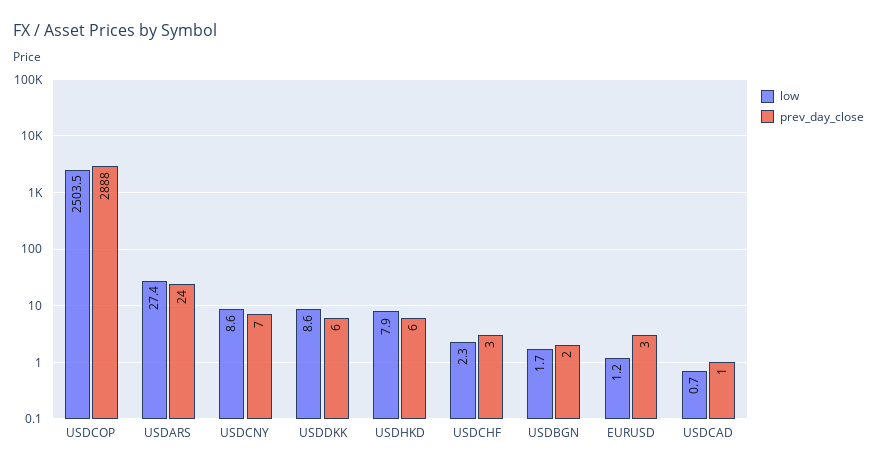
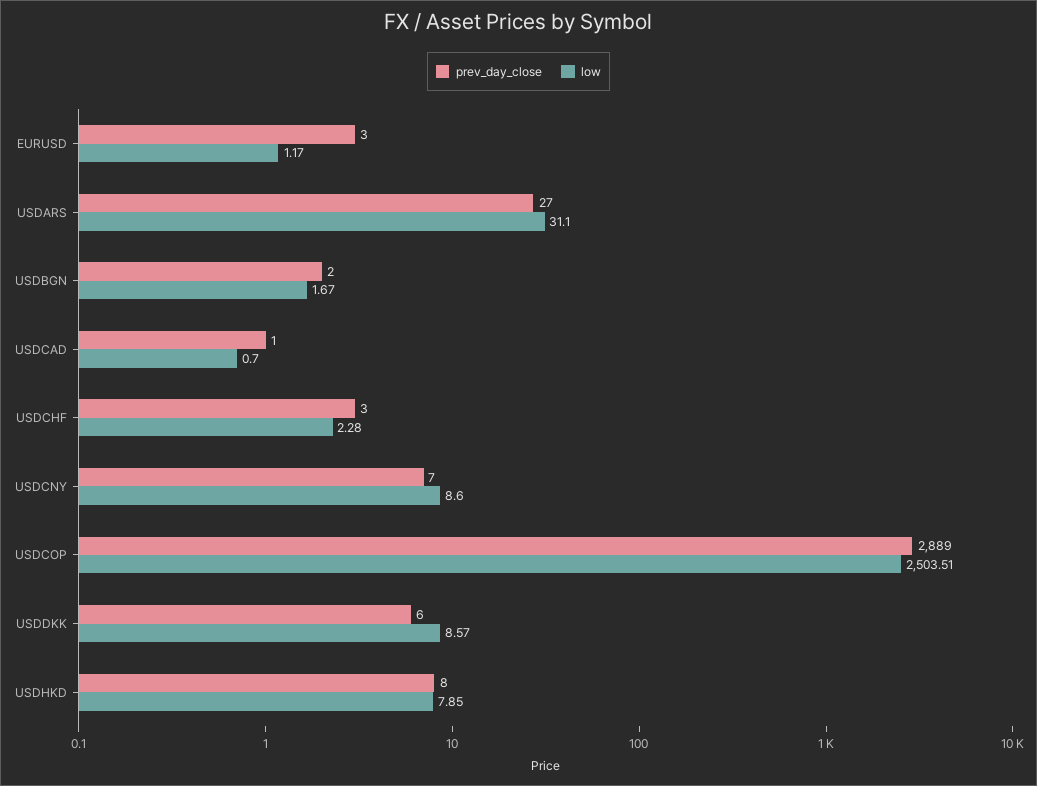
prev_day_close, USDCOP: 2888 -> 2889
low, USDARS: 27.4 -> 31.1
prev_day_close, USDARS: 24 -> 27
prev_day_close, USDHKD: 6 -> 8

